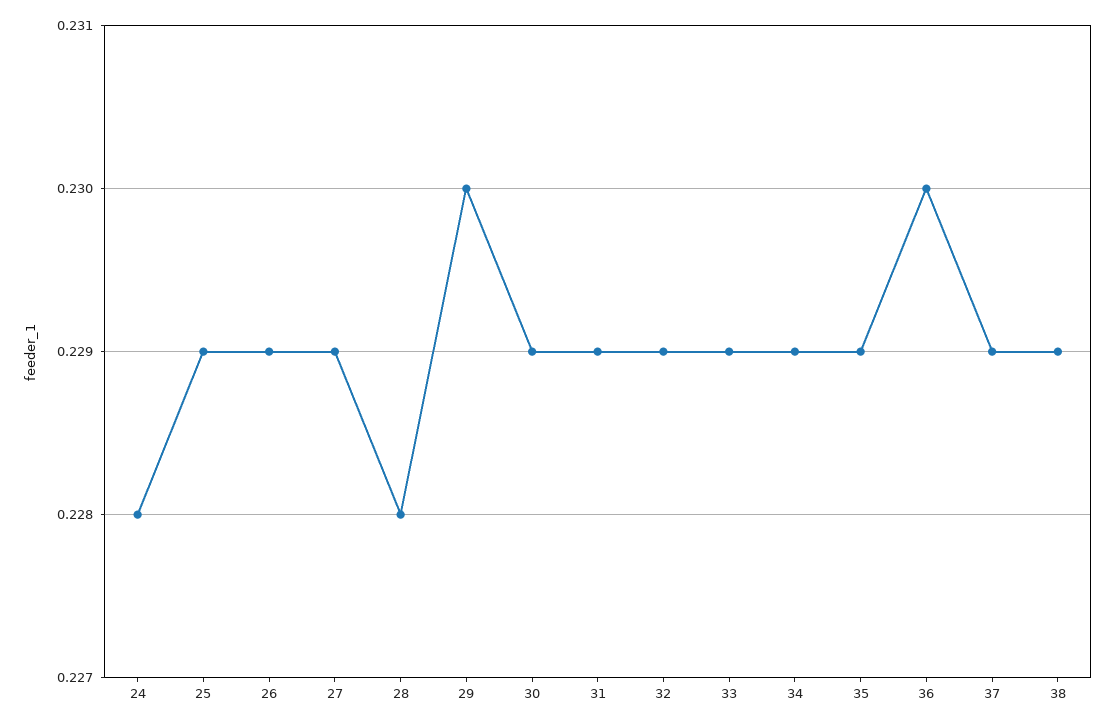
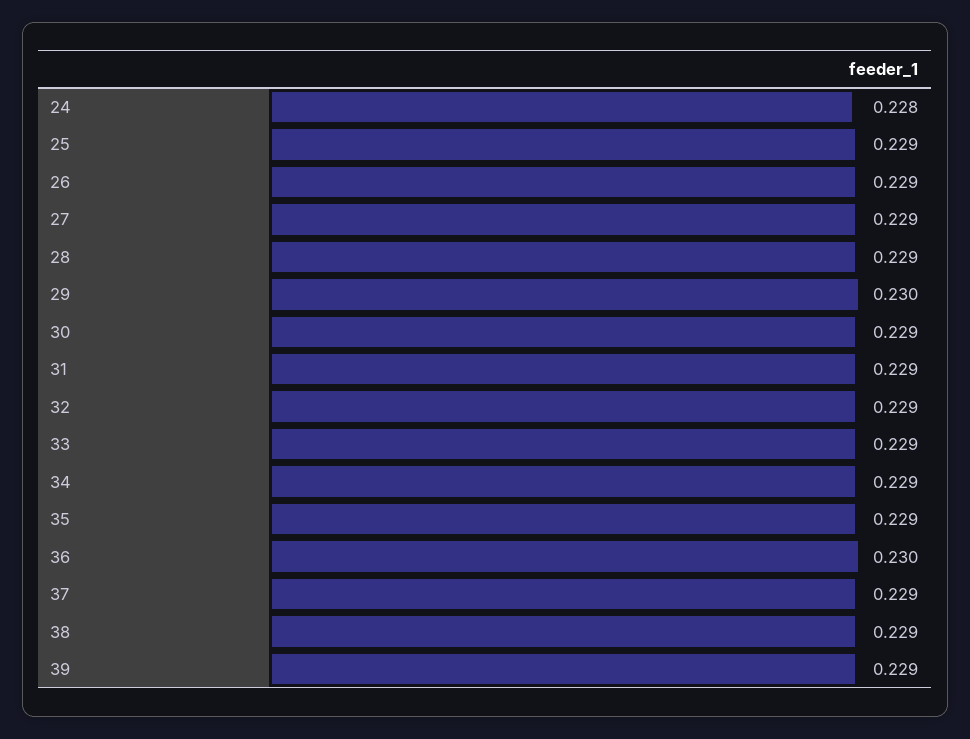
28: 0.228 -> 0.229
39: none -> 0.229

